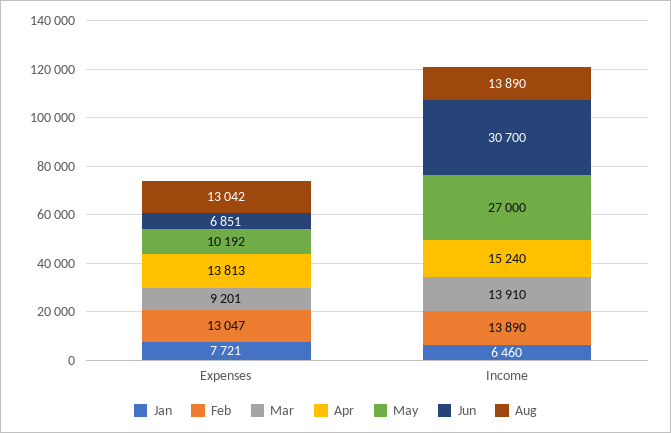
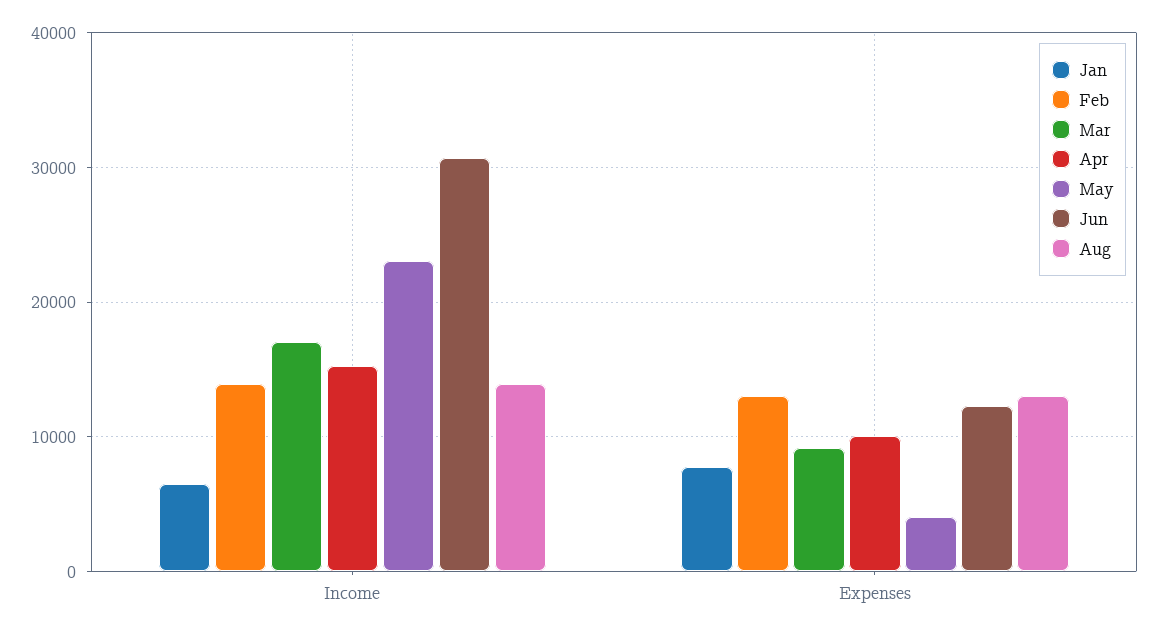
Apr, Expenses: 13813 -> 10000
May, Expenses: 10192 -> 4000
Jun, Expenses: 6851 -> 12000
Mar, Income: 13910 -> 17000
May, Income: 27000 -> 23000

